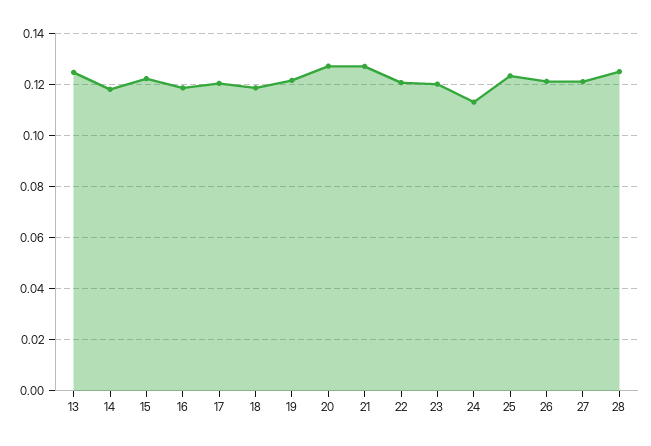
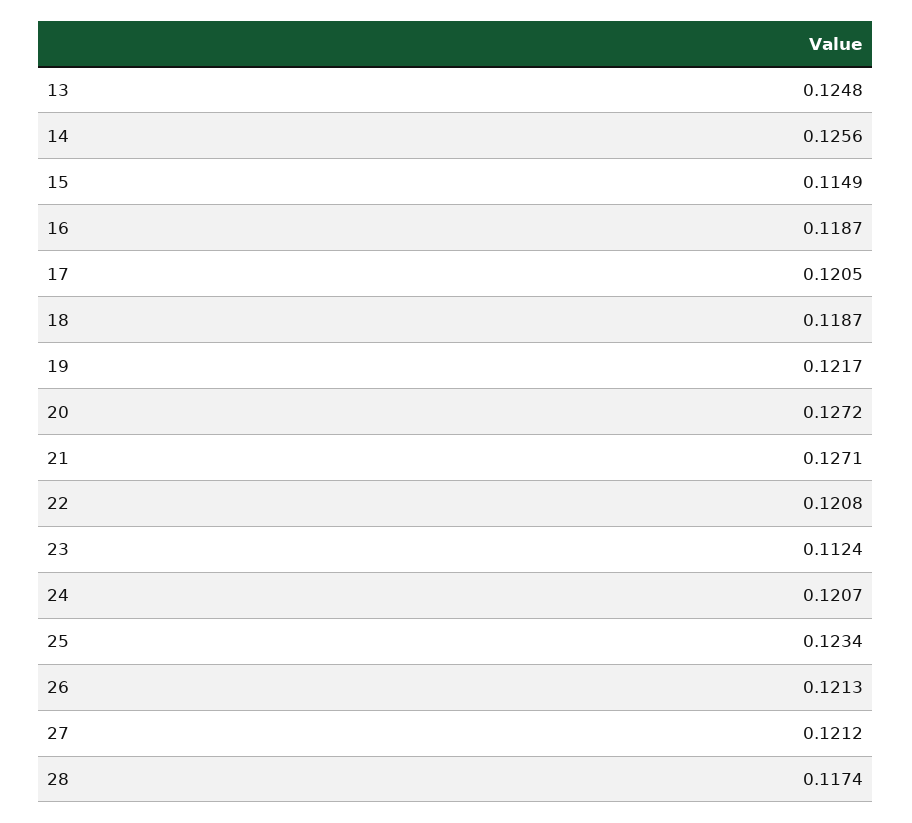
14: 0.1175 -> 0.1256
15: 0.1225 -> 0.1149
23: 0.12 -> 0.1124
24: 0.1125 -> 0.1207
28: 0.125 -> 0.1174

